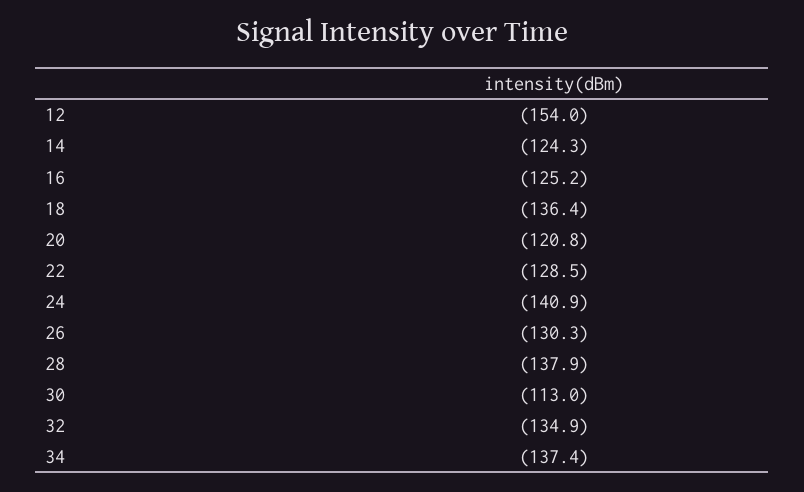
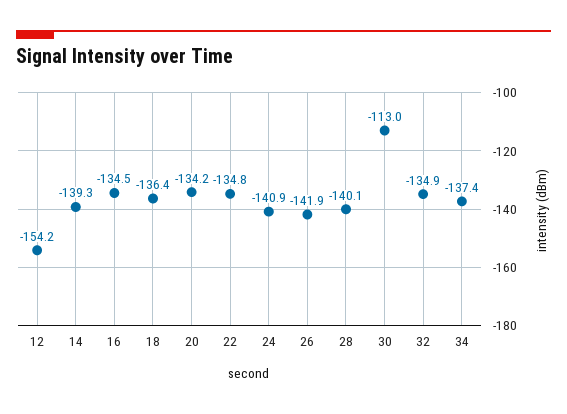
12: -154 -> -154.2
14: -124.3 -> -139.3
16: -125.2 -> -134.5
20: -120.8 -> -134.2
22: -128.5 -> -134.8
26: -130.3 -> -141.9
28: -137.9 -> -140.1

